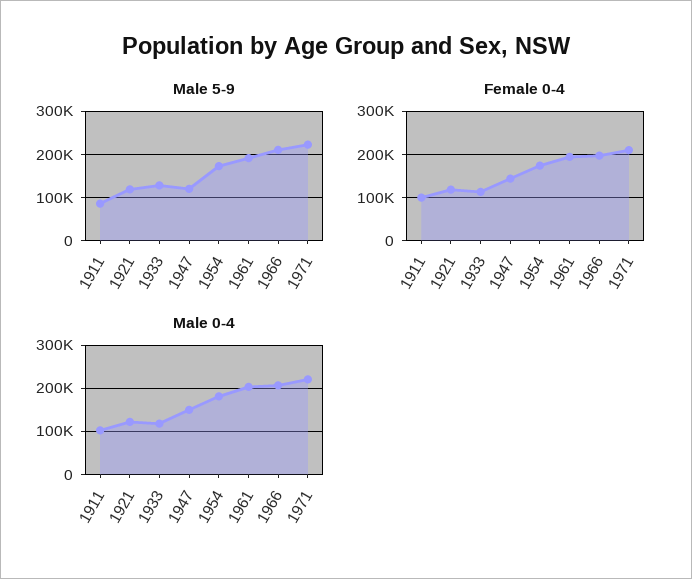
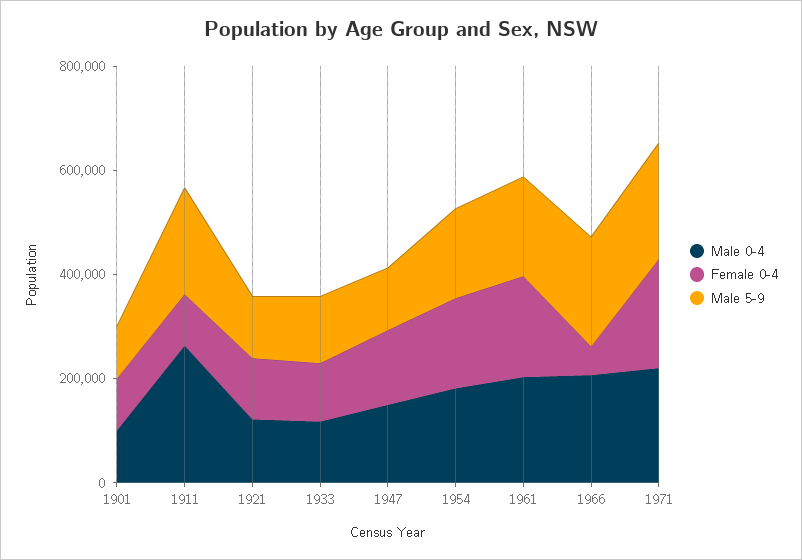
Male 5-9, 1911: 80000 -> 200000
Female 0-4, 1966: 200000 -> 50000
Male 0-4, 1911: 100000 -> 250000
Male 0-4, 1901: none -> 100000
Female 0-4, 1901: none -> 100000
Male 5-9, 1901: none -> 100000

